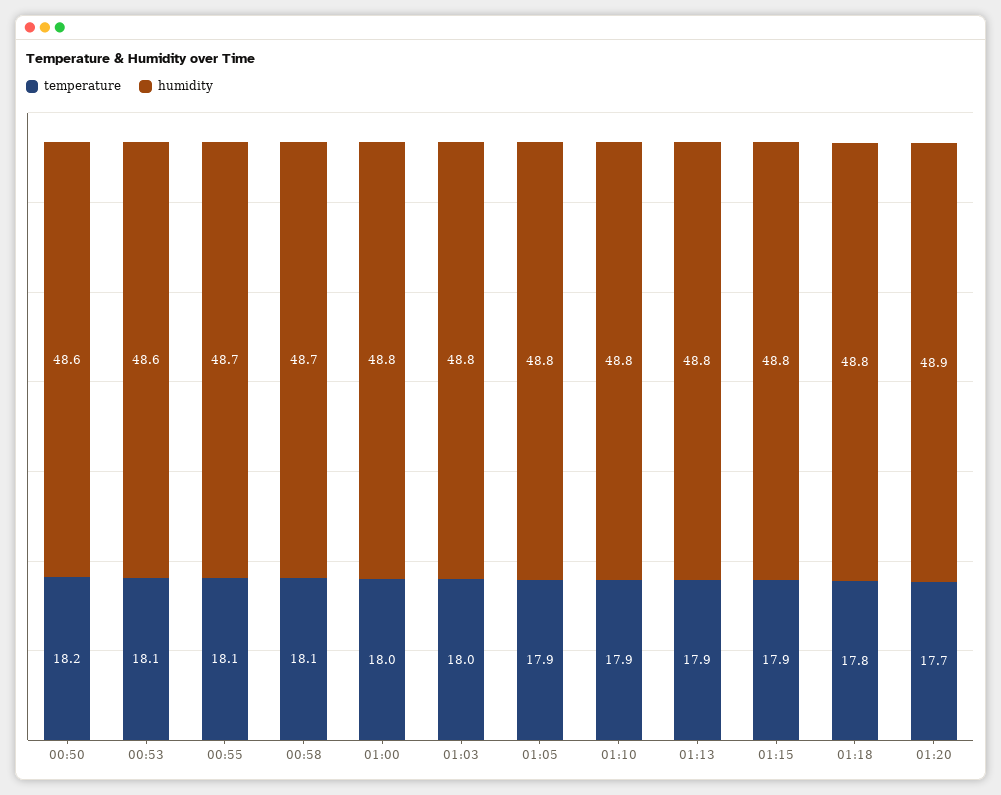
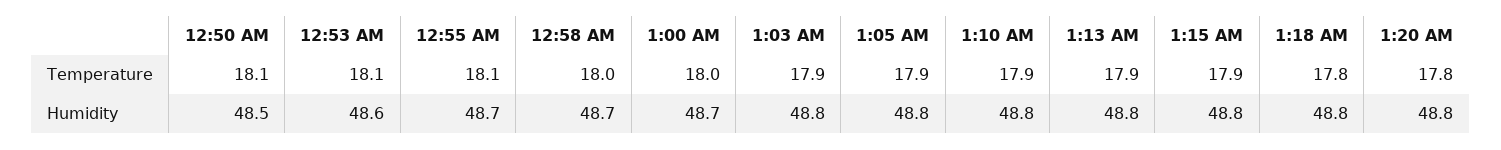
temperature, 00:50: 18.2 -> 18.1
humidity, 00:50: 48.6 -> 48.5
temperature, 00:58: 18.1 -> 18
humidity, 01:00: 48.8 -> 48.7
temperature, 01:03: 18 -> 17.9
temperature, 01:20: 17.7 -> 17.8
humidity, 01:20: 48.9 -> 48.8

